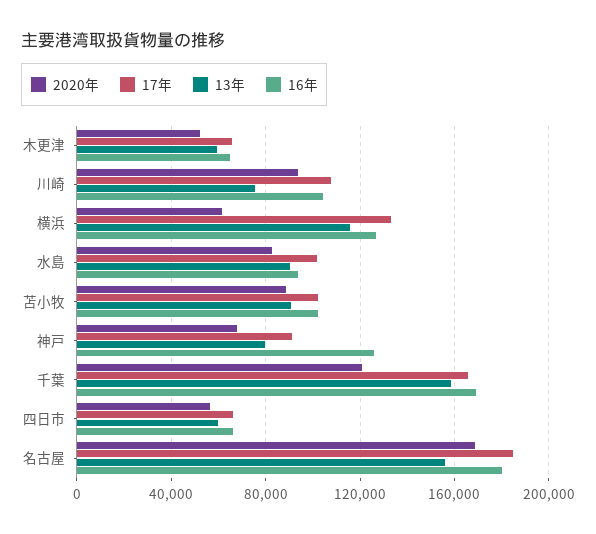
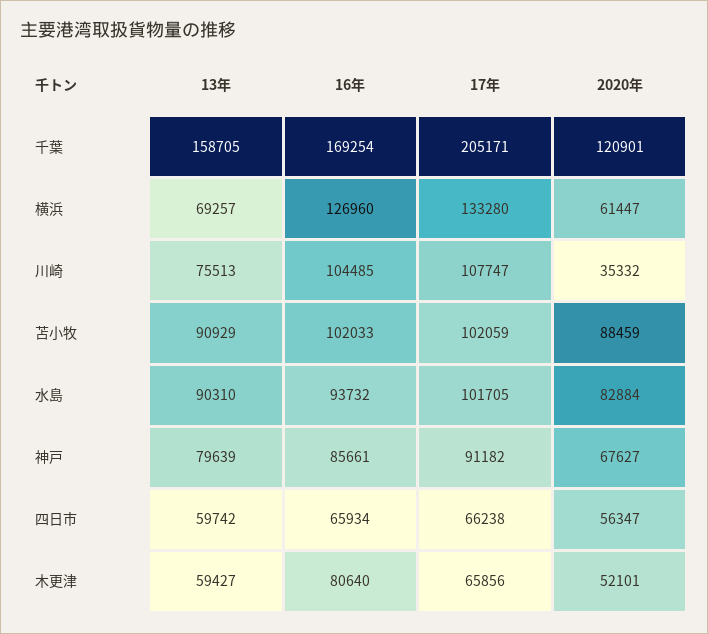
16年, 木更津: 65000 -> 80640
2020年, 川崎: 95000 -> 35332
13年, 横浜: 115000 -> 69257
16年, 神戸: 125000 -> 85661
17年, 千葉: 165000 -> 205171
2020年, 名古屋: 170000 -> none
17年, 名古屋: 185000 -> none
13年, 名古屋: 155000 -> none
16年, 名古屋: 180000 -> none

